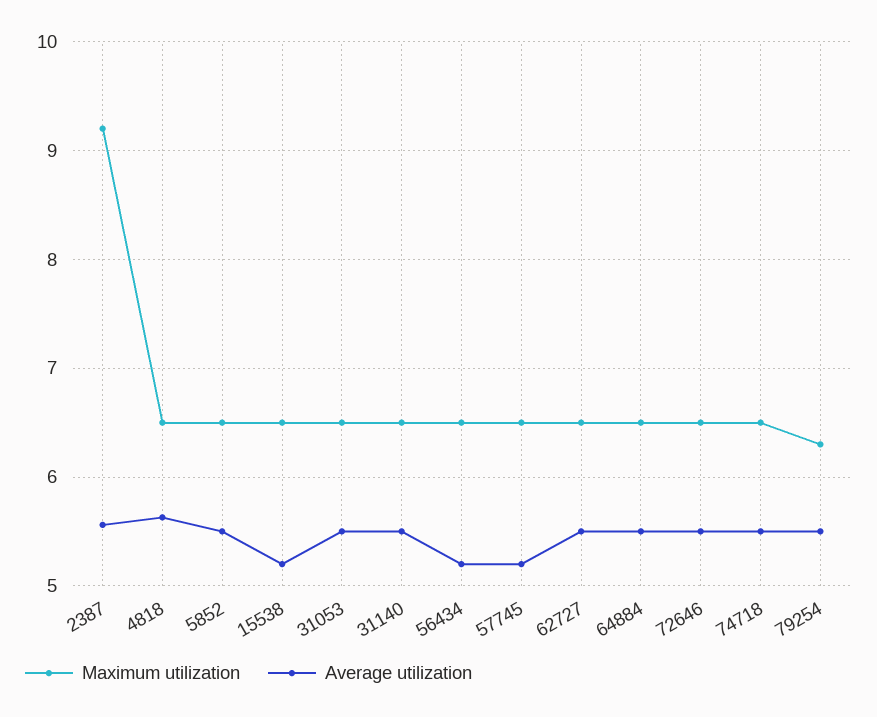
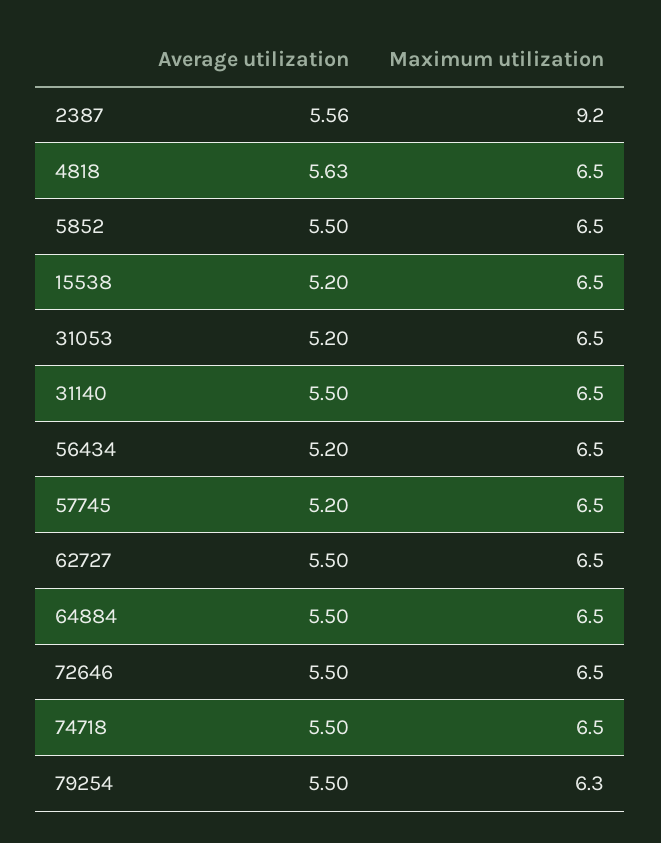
Average utilization, 31053: 5.5 -> 5.2

